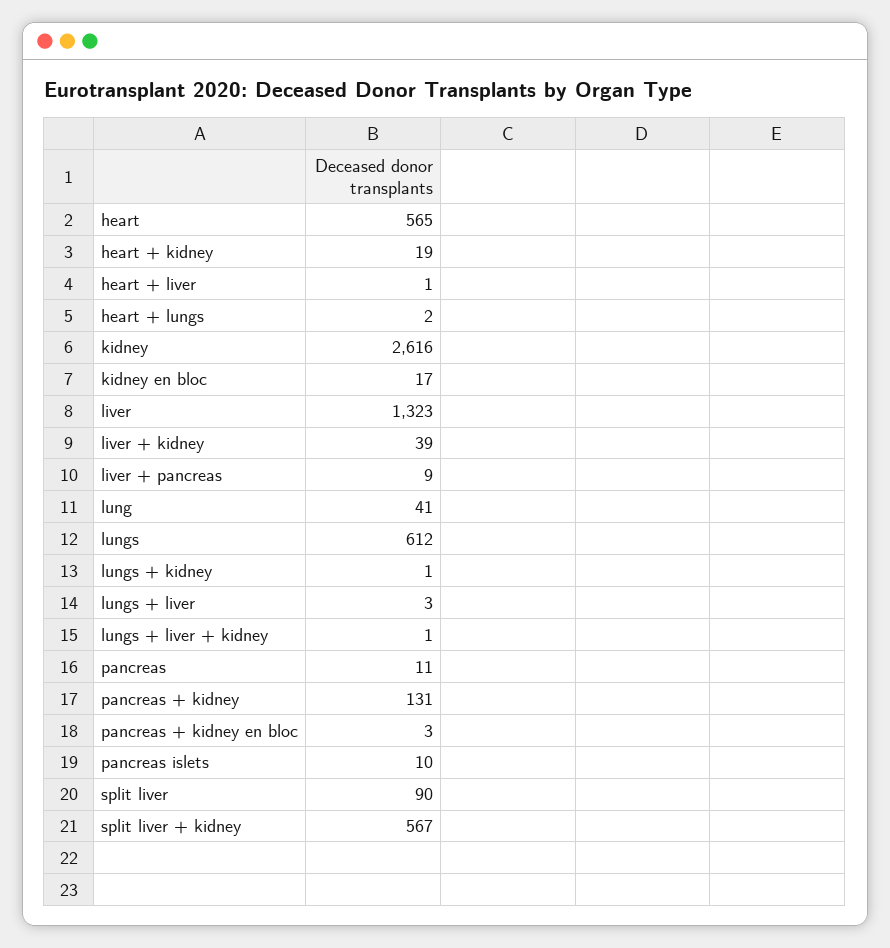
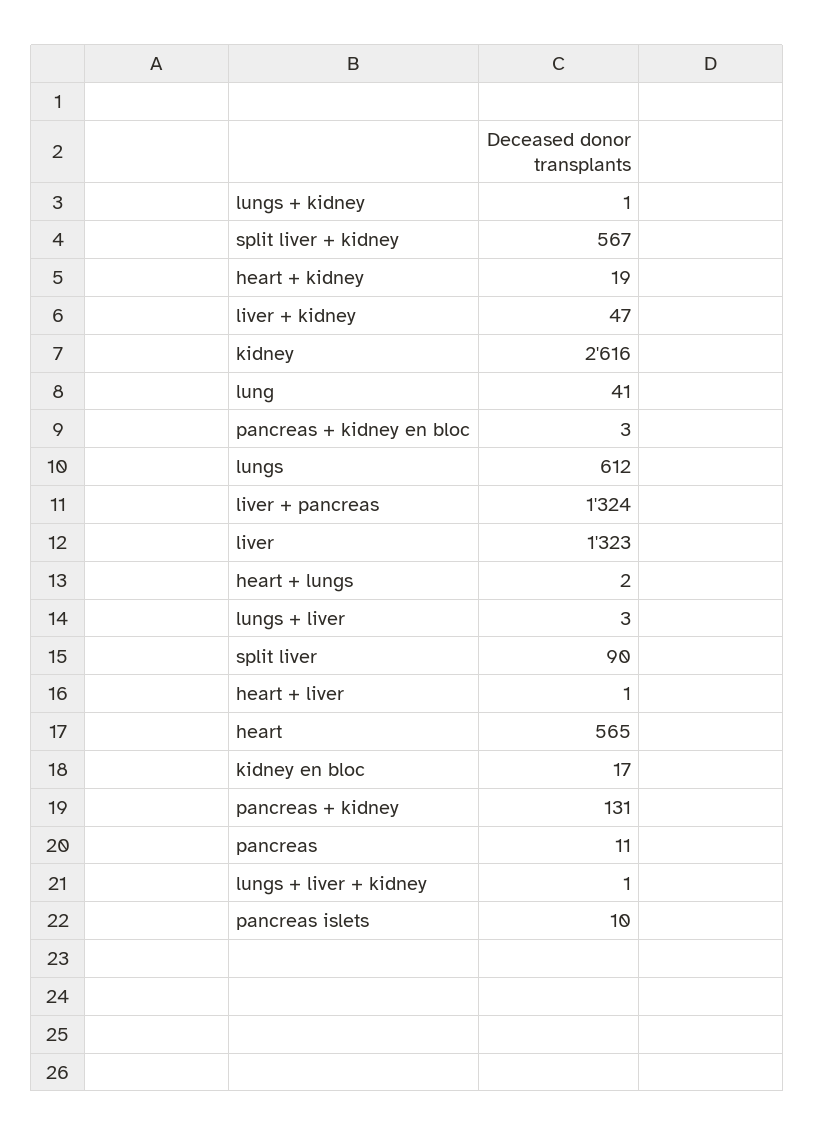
liver + kidney: 39 -> 47
liver + pancreas: 9 -> 1324

